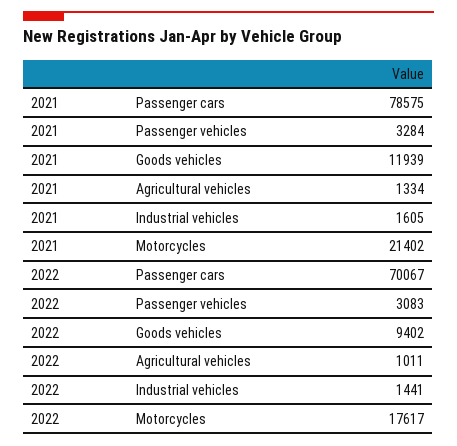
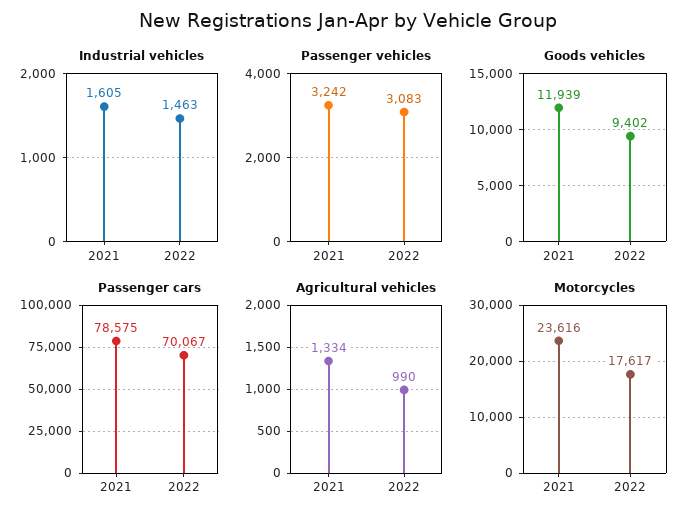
Passenger vehicles, 2021: 3284 -> 3242
Motorcycles, 2021: 21402 -> 23616
Agricultural vehicles, 2022: 1011 -> 990
Industrial vehicles, 2022: 1441 -> 1463

